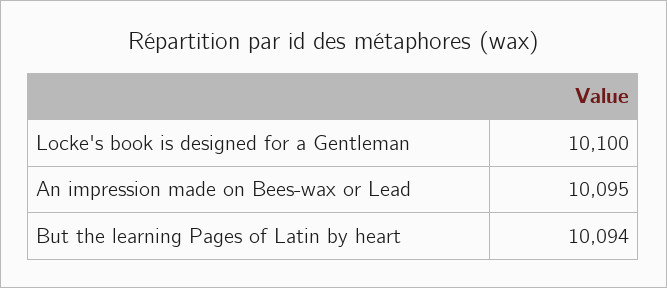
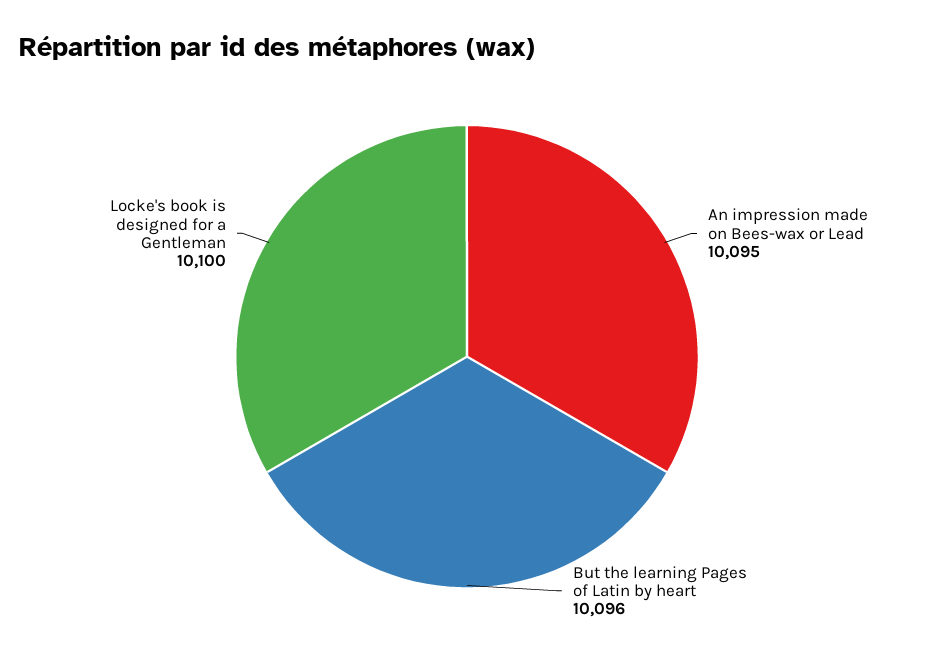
But the learning Pages of Latin by heart: 10094 -> 10096

